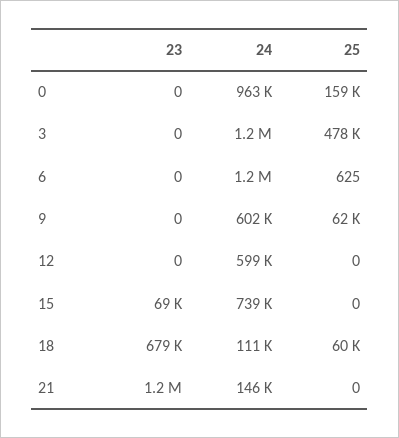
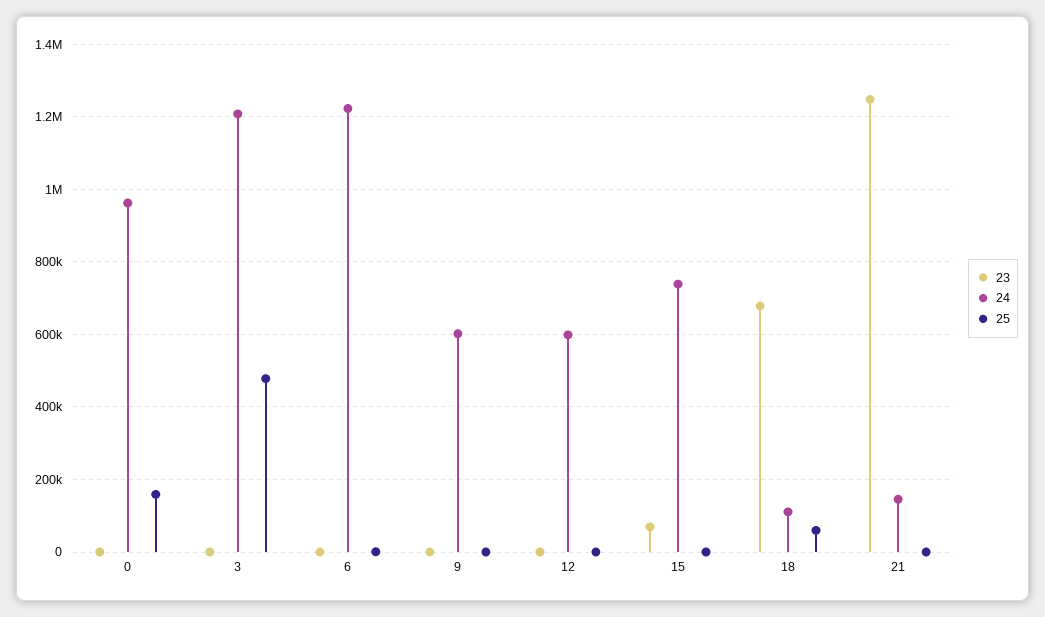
25, 9: 62000 -> 0

